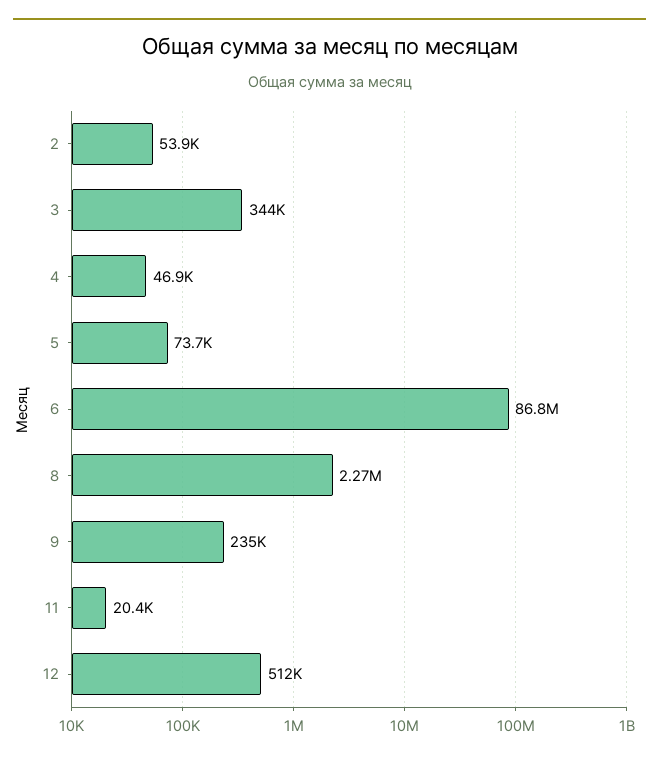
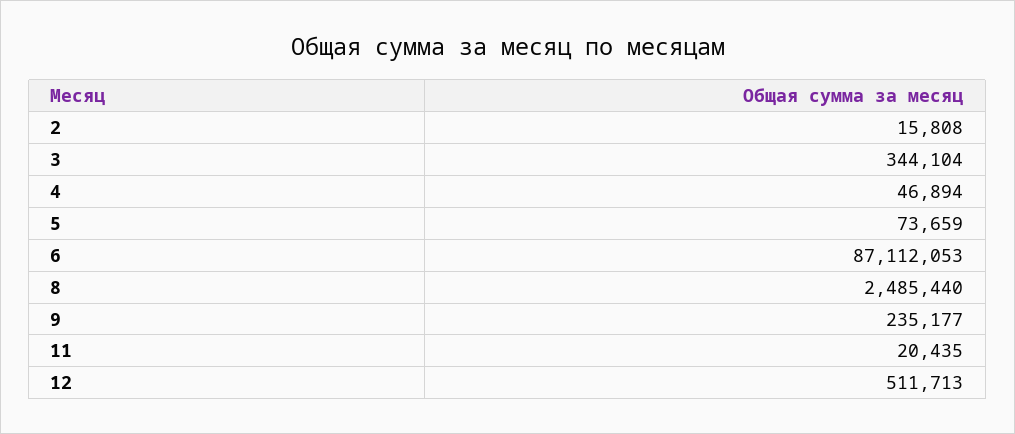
2: 53900 -> 15808
6: 86800000 -> 87112053
8: 2270000 -> 2485440

